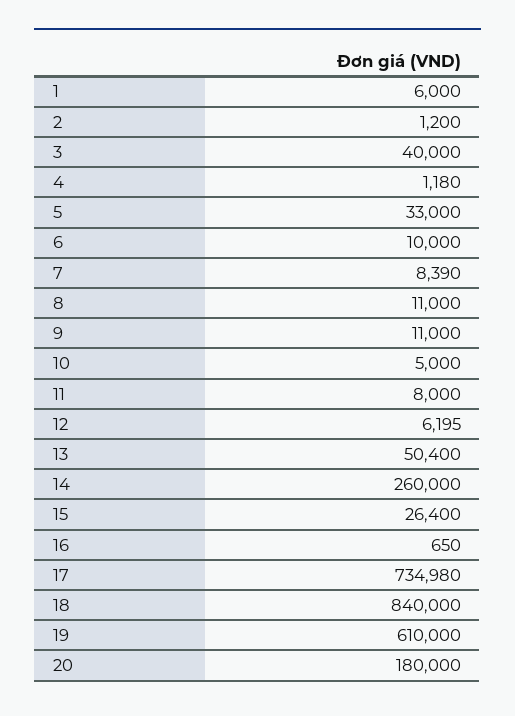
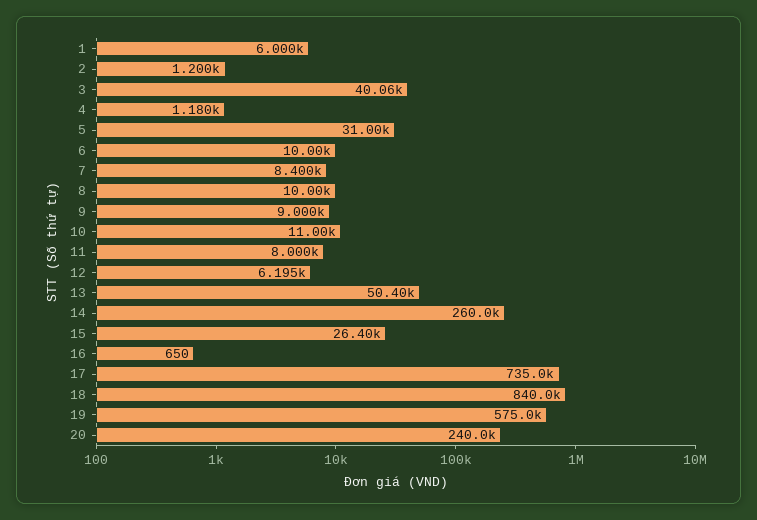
3: 40000 -> 40060
5: 33000 -> 31000
7: 8390 -> 8400
8: 11000 -> 10000
9: 11000 -> 9000
10: 5000 -> 11000
19: 610000 -> 575000
20: 180000 -> 240000

